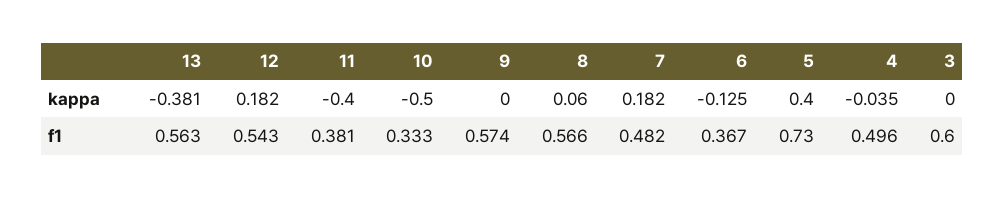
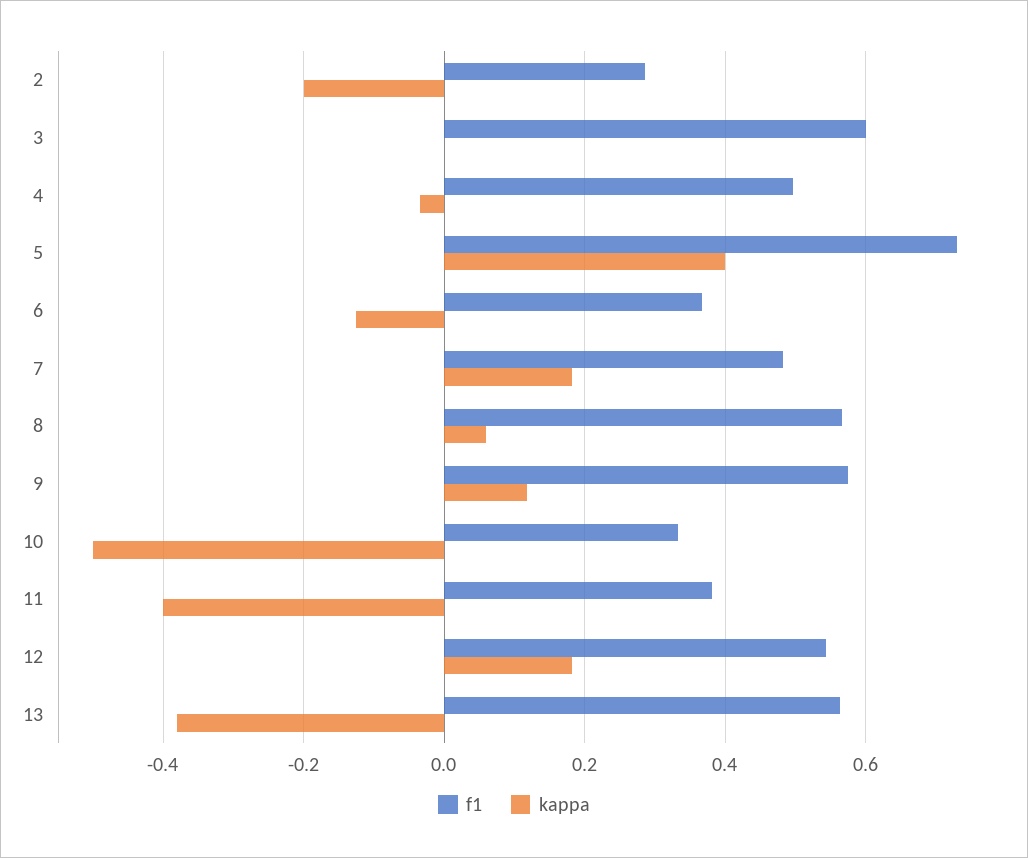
kappa, 9: 0 -> 0.12
f1, 2: none -> 0.28
kappa, 2: none -> -0.2

